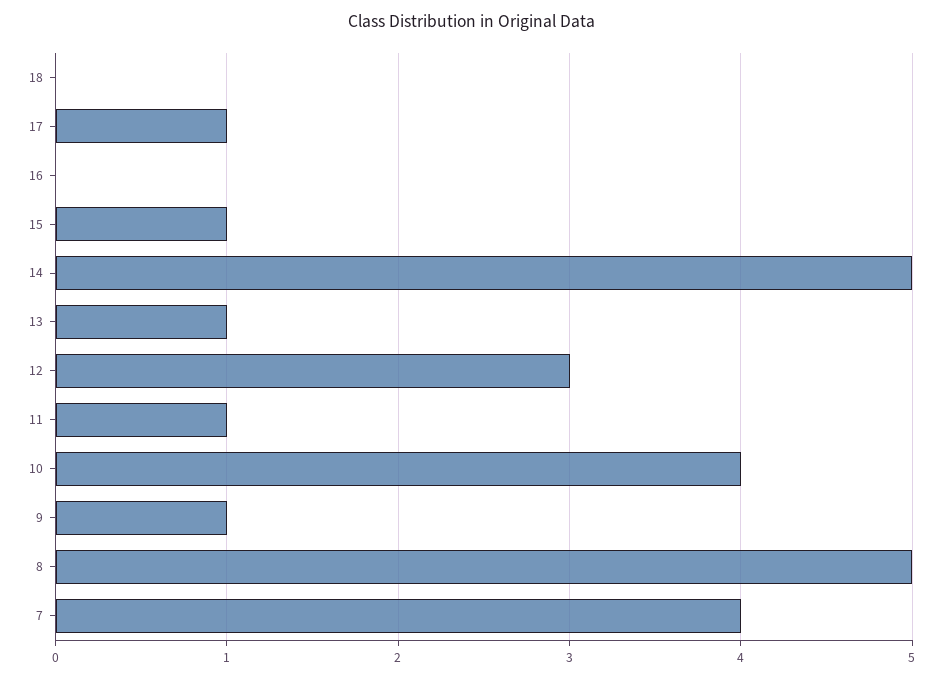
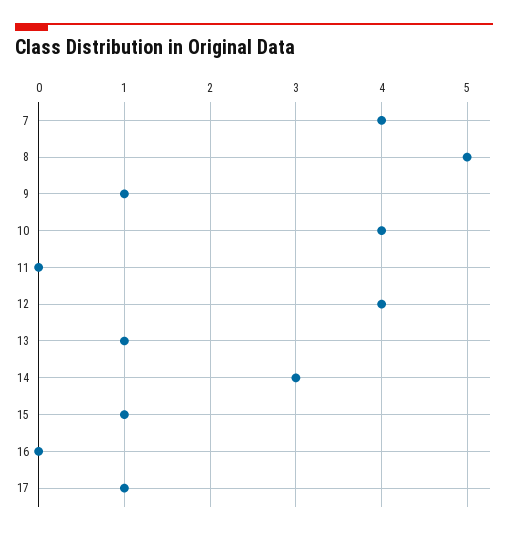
18: 0 -> none
14: 5 -> 3
12: 3 -> 4
11: 1 -> 0

